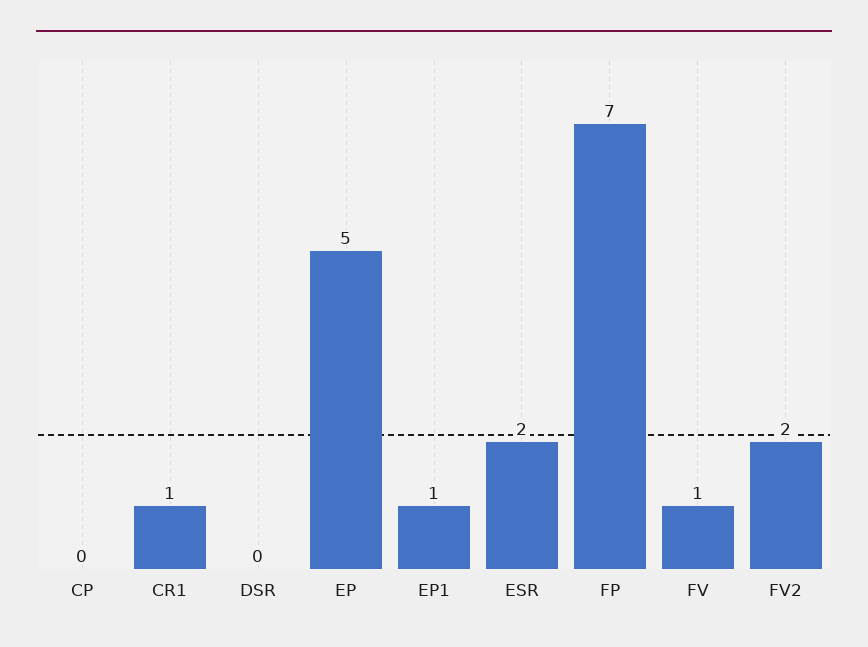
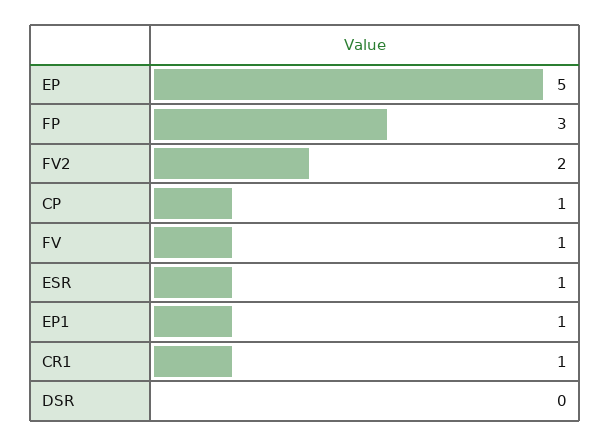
CP: 0 -> 1
ESR: 2 -> 1
FP: 7 -> 3

